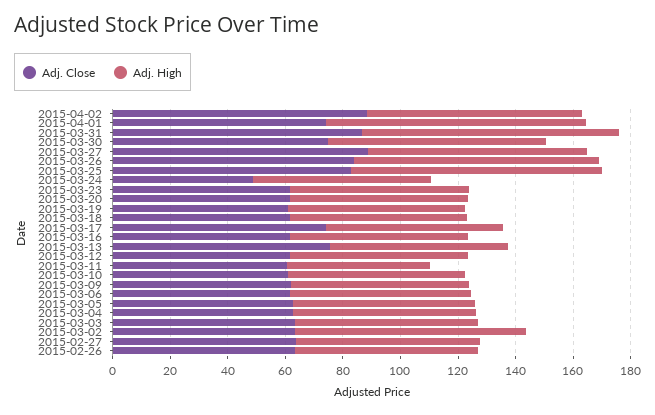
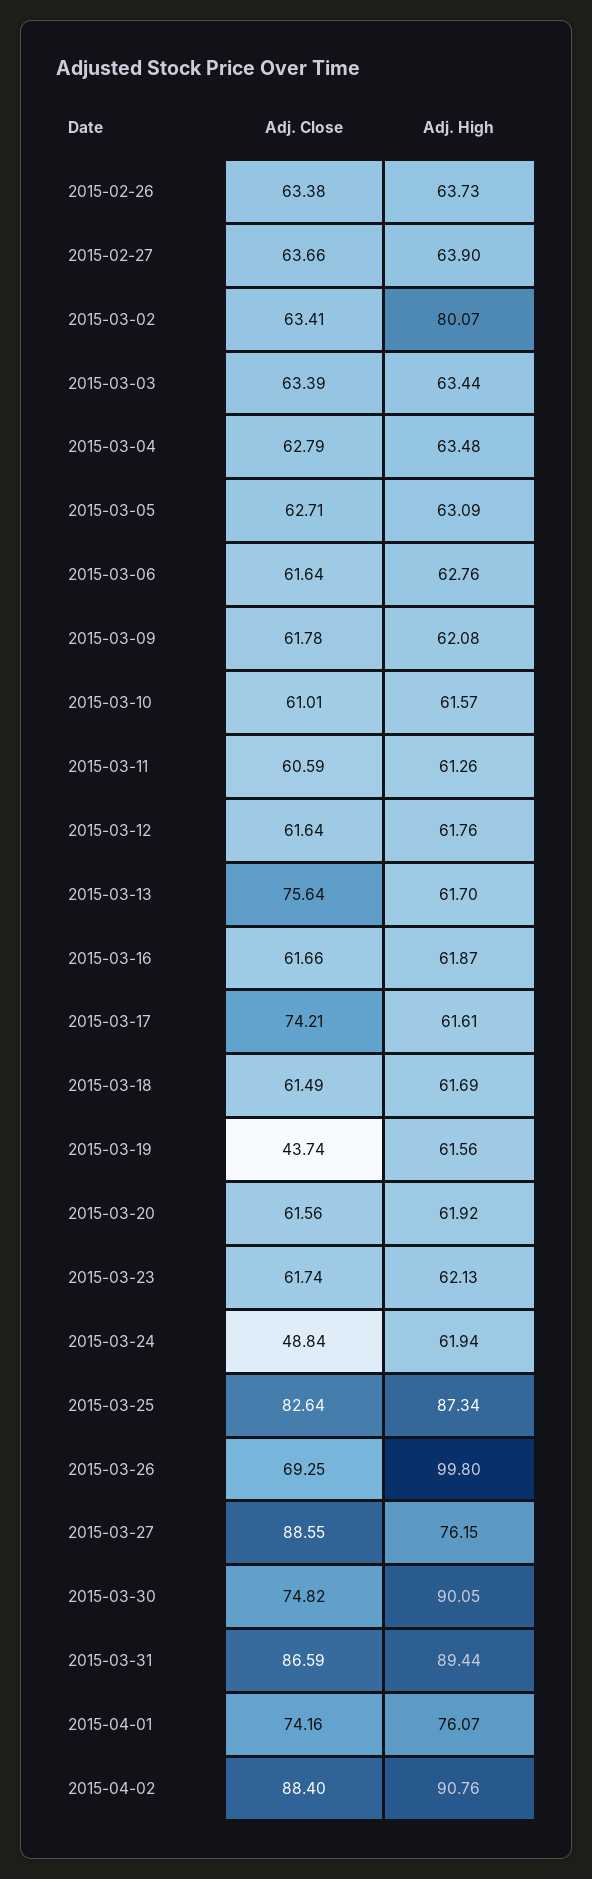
Adj. High, 2015-04-02: 75 -> 90.76
Adj. High, 2015-04-01: 90 -> 76.07
Adj. High, 2015-03-30: 75 -> 90.05
Adj. Close, 2015-03-26: 85 -> 69.25
Adj. High, 2015-03-26: 85 -> 99.8
Adj. Close, 2015-03-19: 60 -> 43.74
Adj. High, 2015-03-11: 50 -> 61.26

